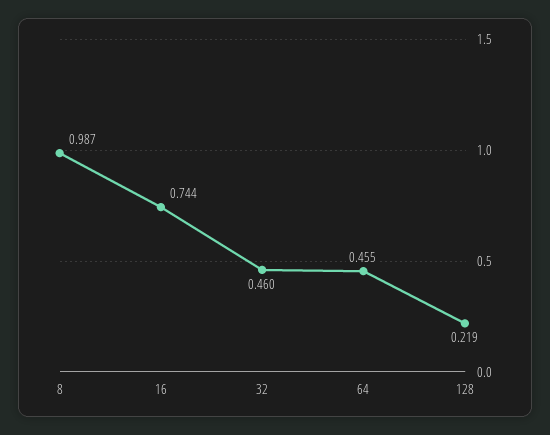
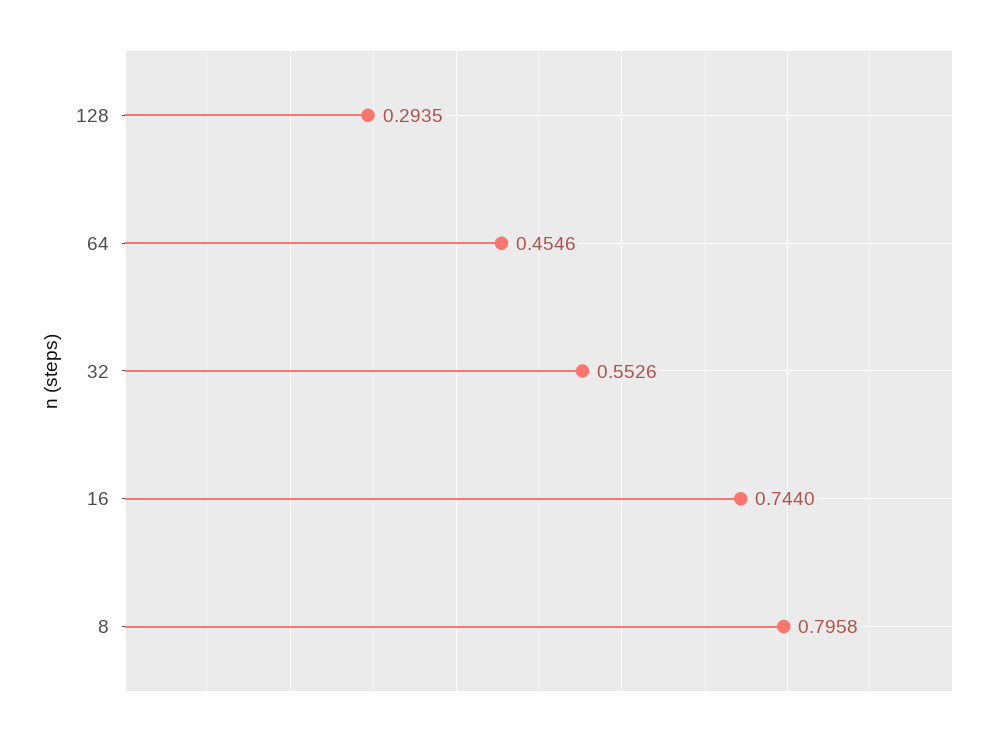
8: 0.987 -> 0.7958
32: 0.46 -> 0.5526
128: 0.219 -> 0.2935

